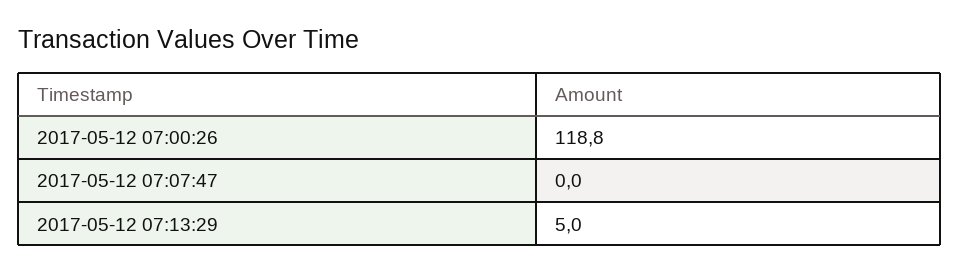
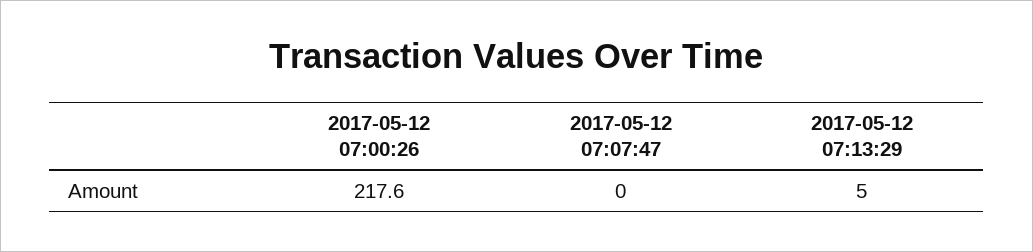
2017-05-12 07:00:26: 118.8 -> 217.6

